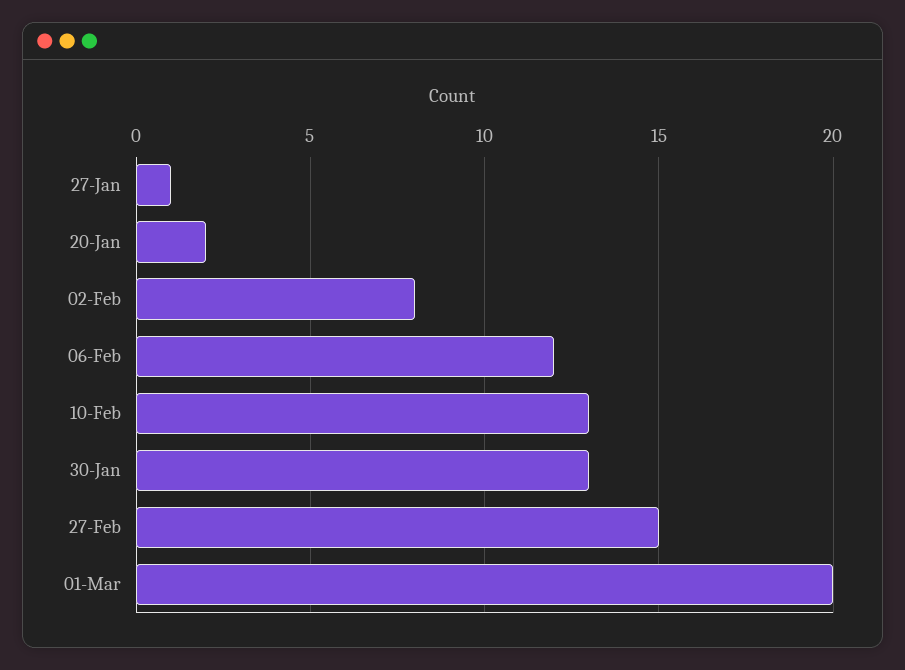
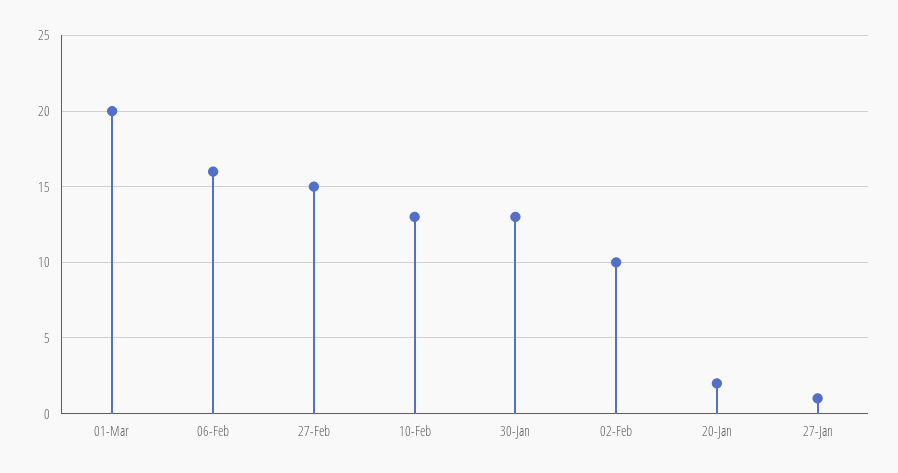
02-Feb: 8 -> 10
06-Feb: 12 -> 16

